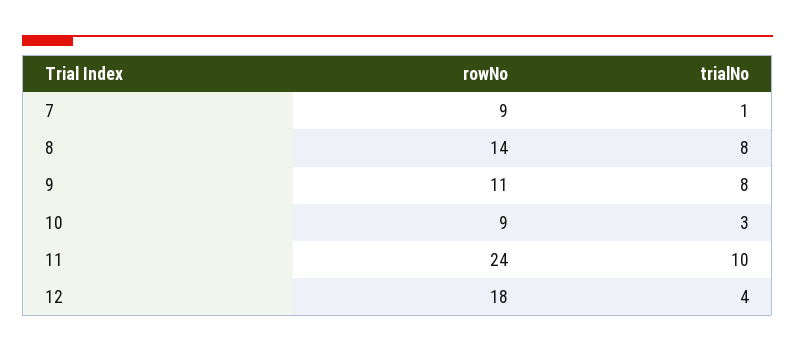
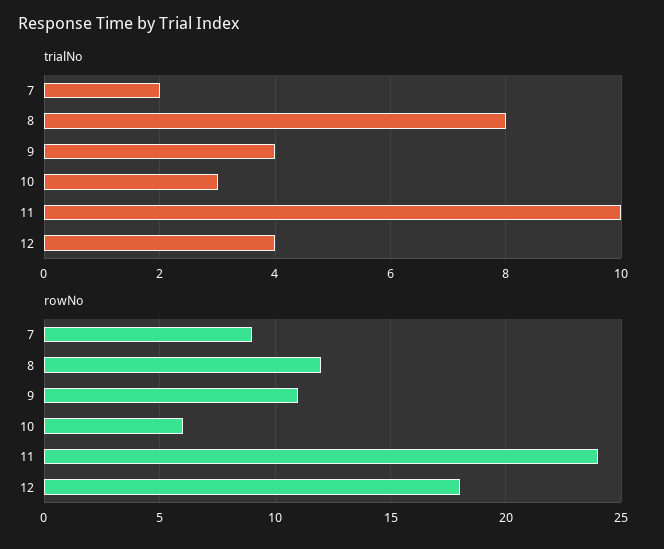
trialNo, 7: 1 -> 2
rowNo, 8: 14 -> 12
trialNo, 9: 8 -> 4
rowNo, 10: 9 -> 6

